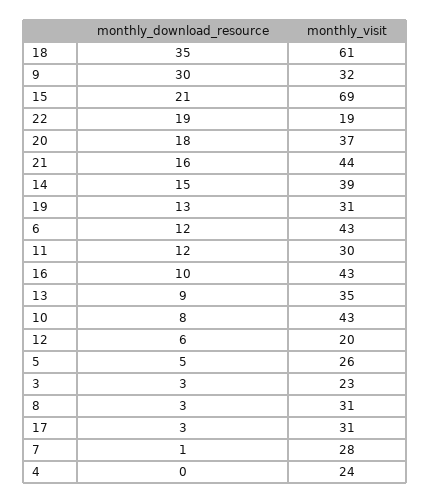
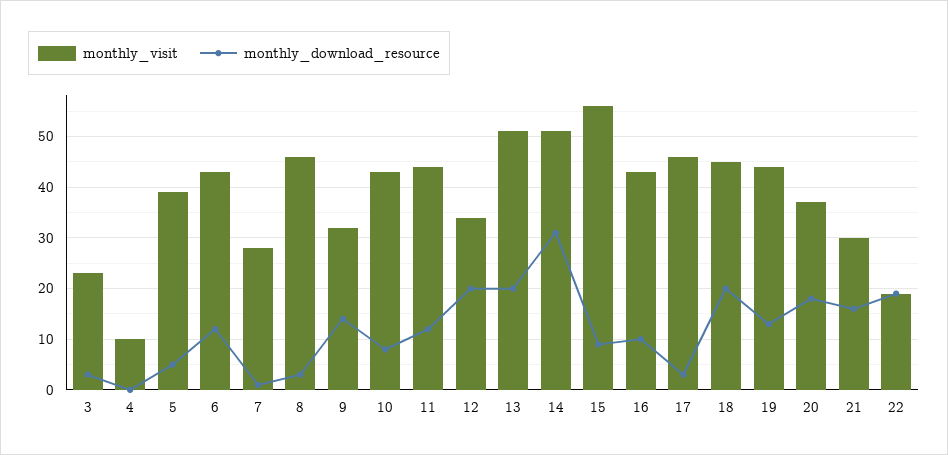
monthly_download_resource, 18: 35 -> 20
monthly_visit, 18: 61 -> 45
monthly_download_resource, 9: 30 -> 15
monthly_download_resource, 15: 21 -> 10
monthly_visit, 15: 69 -> 55
monthly_visit, 21: 44 -> 30
monthly_download_resource, 14: 15 -> 30
monthly_visit, 14: 39 -> 50
monthly_visit, 19: 31 -> 45
monthly_visit, 11: 30 -> 45
monthly_download_resource, 13: 9 -> 20
monthly_visit, 13: 35 -> 50
monthly_download_resource, 12: 6 -> 20
monthly_visit, 12: 20 -> 35
monthly_visit, 5: 26 -> 40
monthly_visit, 8: 31 -> 45
monthly_visit, 17: 31 -> 45
monthly_visit, 4: 24 -> 10

